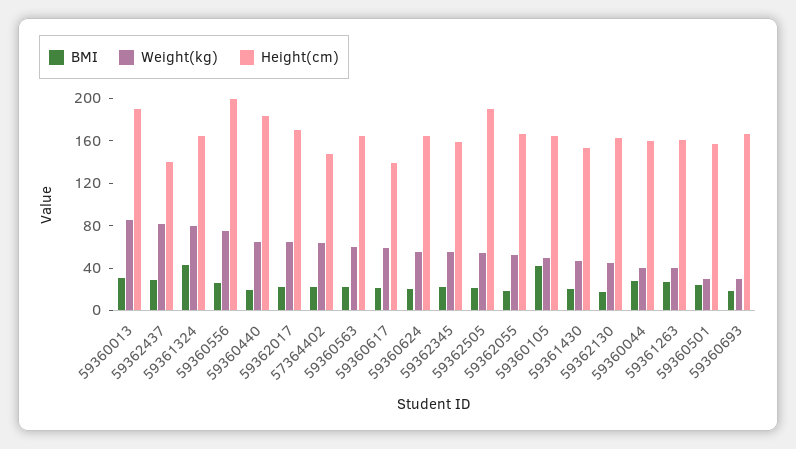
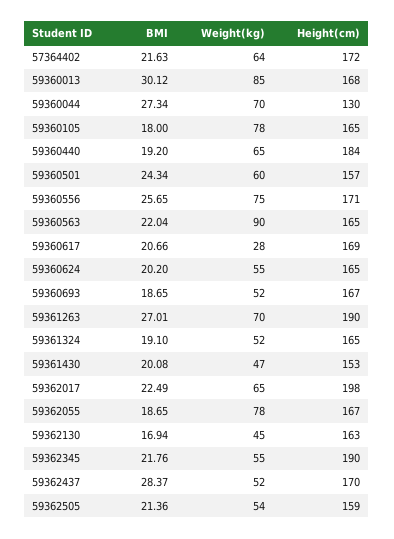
Height(cm), 59360013: 190 -> 168
Weight(kg), 59362437: 80 -> 52
Height(cm), 59362437: 140 -> 170
BMI, 59361324: 40 -> 19.1
Weight(kg), 59361324: 80 -> 52
Height(cm), 59360556: 200 -> 171
Height(cm), 59362017: 170 -> 198
Height(cm), 57364402: 150 -> 172
Weight(kg), 59360563: 60 -> 90
Weight(kg), 59360617: 60 -> 28
Height(cm), 59360617: 140 -> 169
Height(cm), 59362345: 160 -> 190
Height(cm), 59362505: 190 -> 159
Weight(kg), 59362055: 50 -> 78
BMI, 59360105: 40 -> 18
Weight(kg), 59360105: 50 -> 78
Weight(kg), 59360044: 40 -> 70
Height(cm), 59360044: 160 -> 130
Weight(kg), 59361263: 40 -> 70
Height(cm), 59361263: 160 -> 190
Weight(kg), 59360501: 30 -> 60
Weight(kg), 59360693: 30 -> 52

